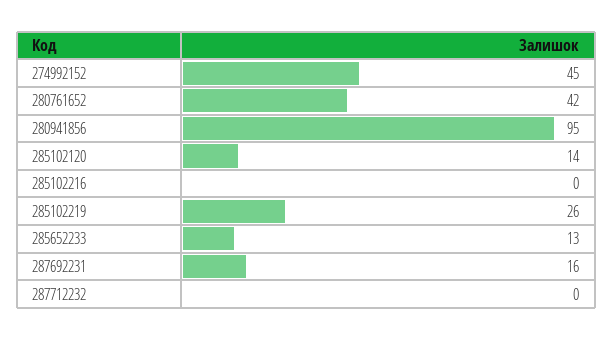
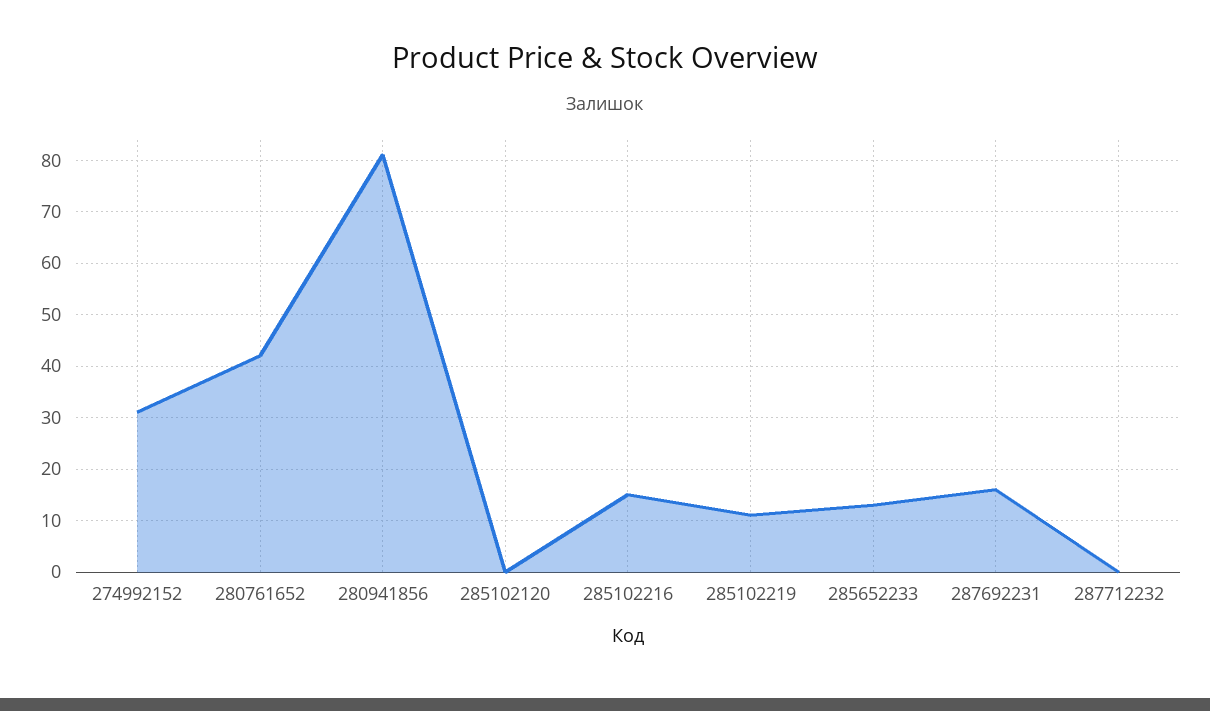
274992152: 45 -> 30
280941856: 95 -> 80
285102120: 14 -> 0
285102216: 0 -> 15
285102219: 26 -> 10

